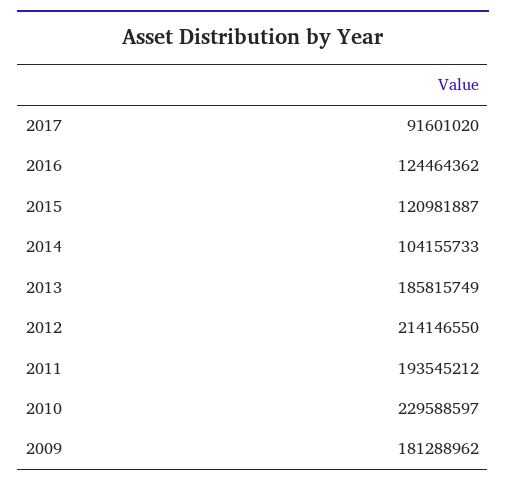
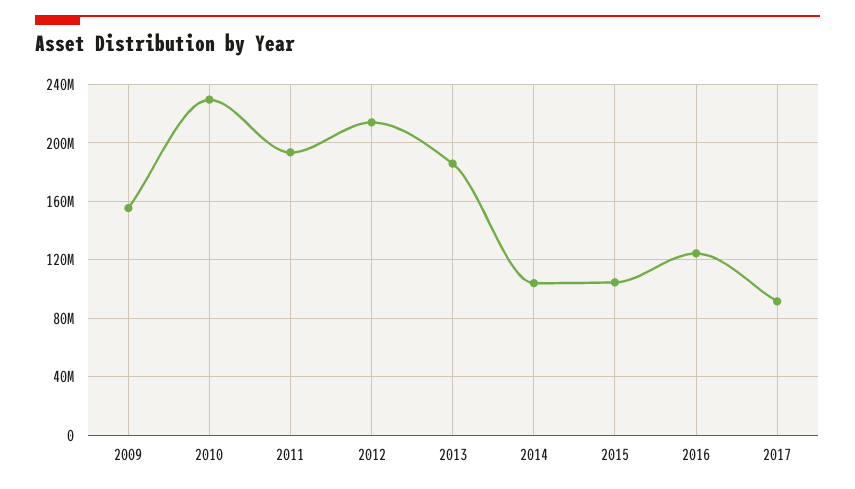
2015: 120981887 -> 105000000
2009: 181288962 -> 155000000

